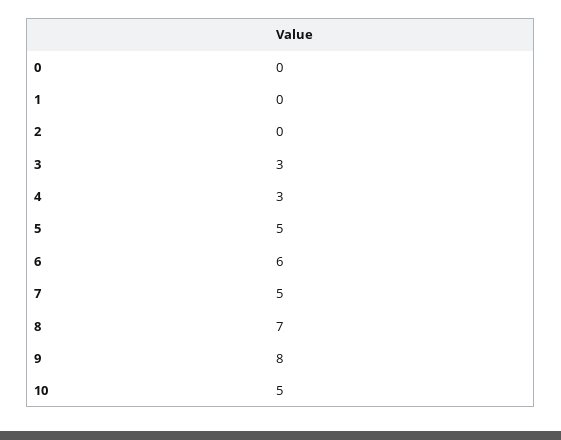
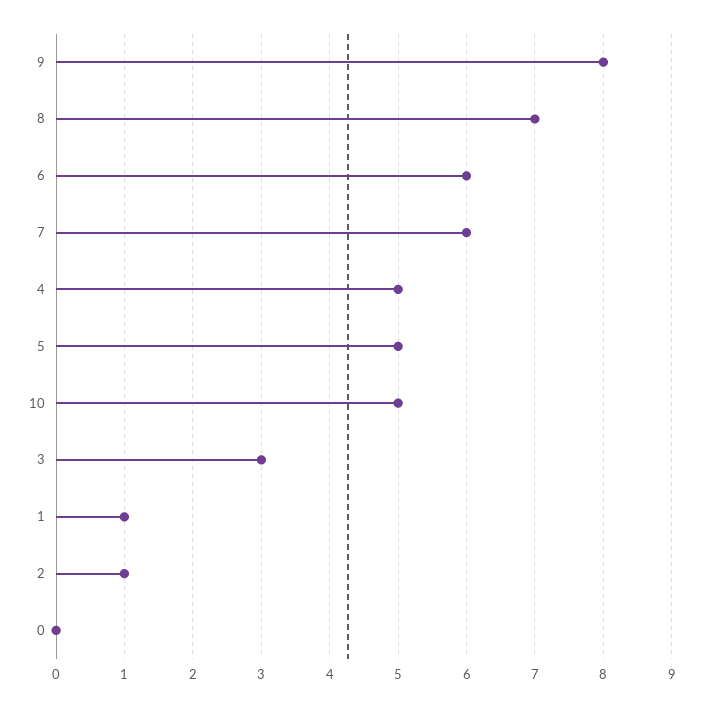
1: 0 -> 1
2: 0 -> 1
4: 3 -> 5
7: 5 -> 6

